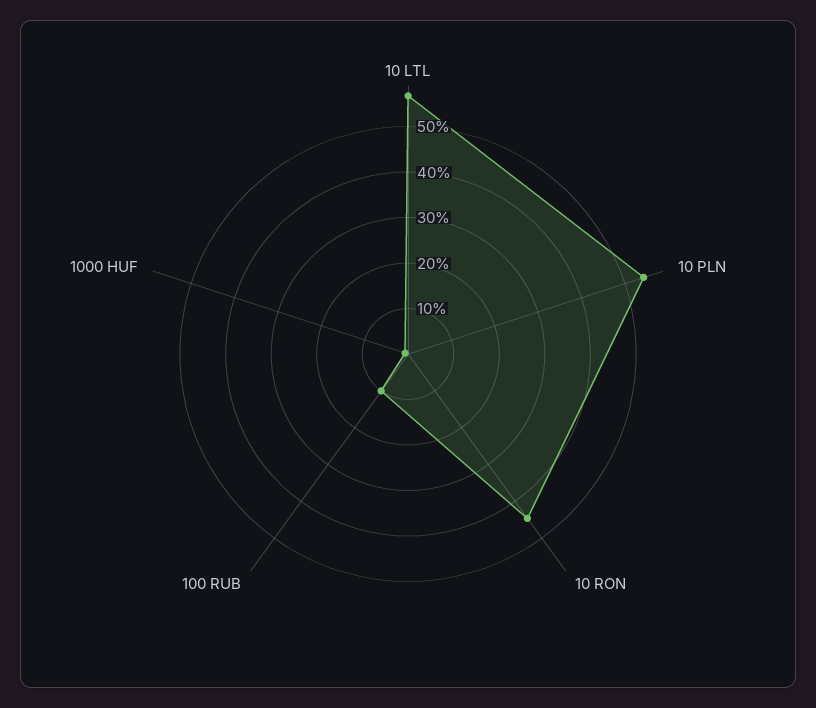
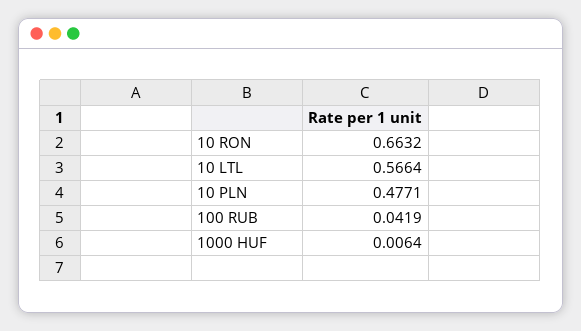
10 PLN: 0.54 -> 0.4771
10 RON: 0.44 -> 0.6632
100 RUB: 0.1 -> 0.0419

